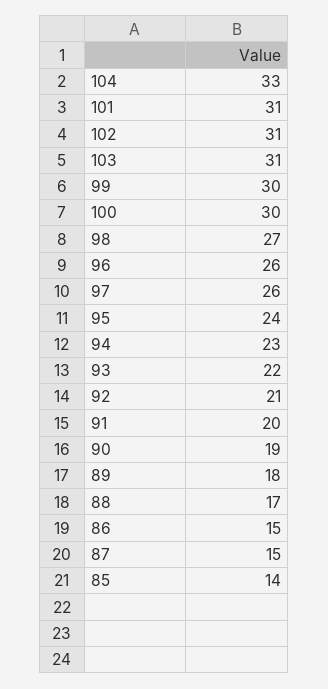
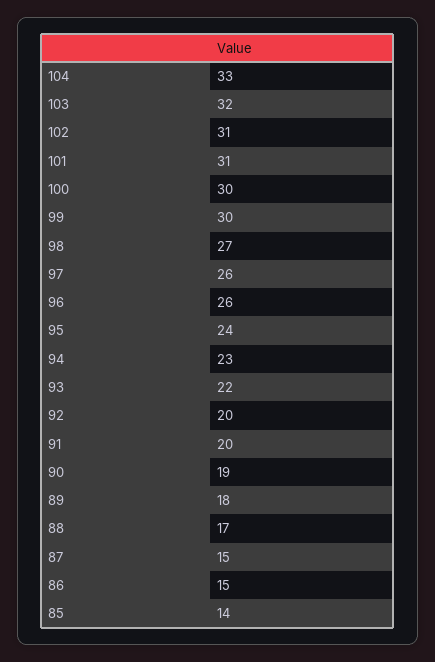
103: 31 -> 32
92: 21 -> 20

